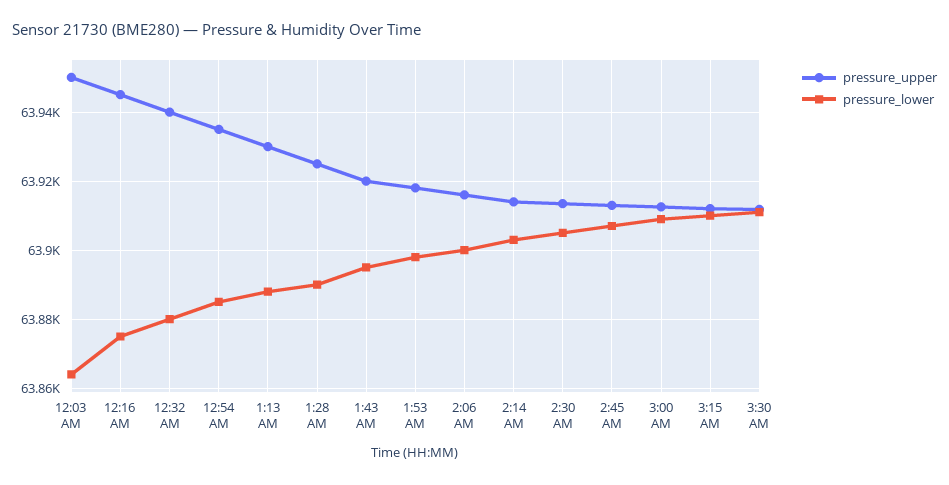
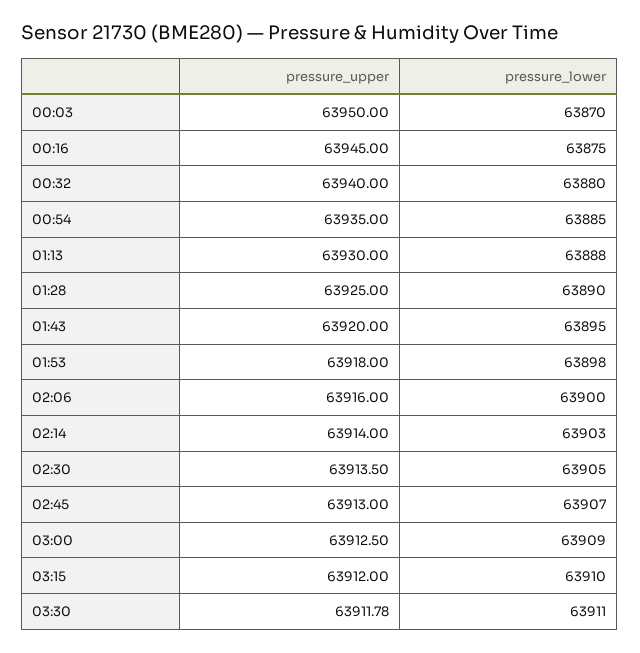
pressure_lower, 12:03 AM: 63864 -> 63870

